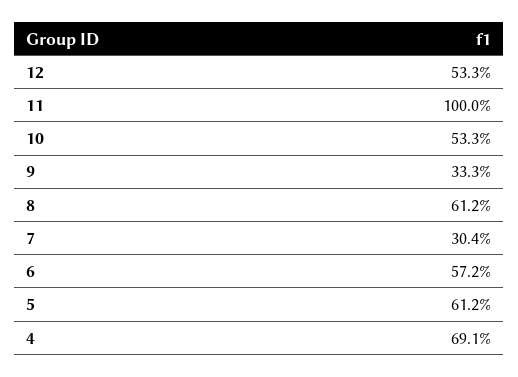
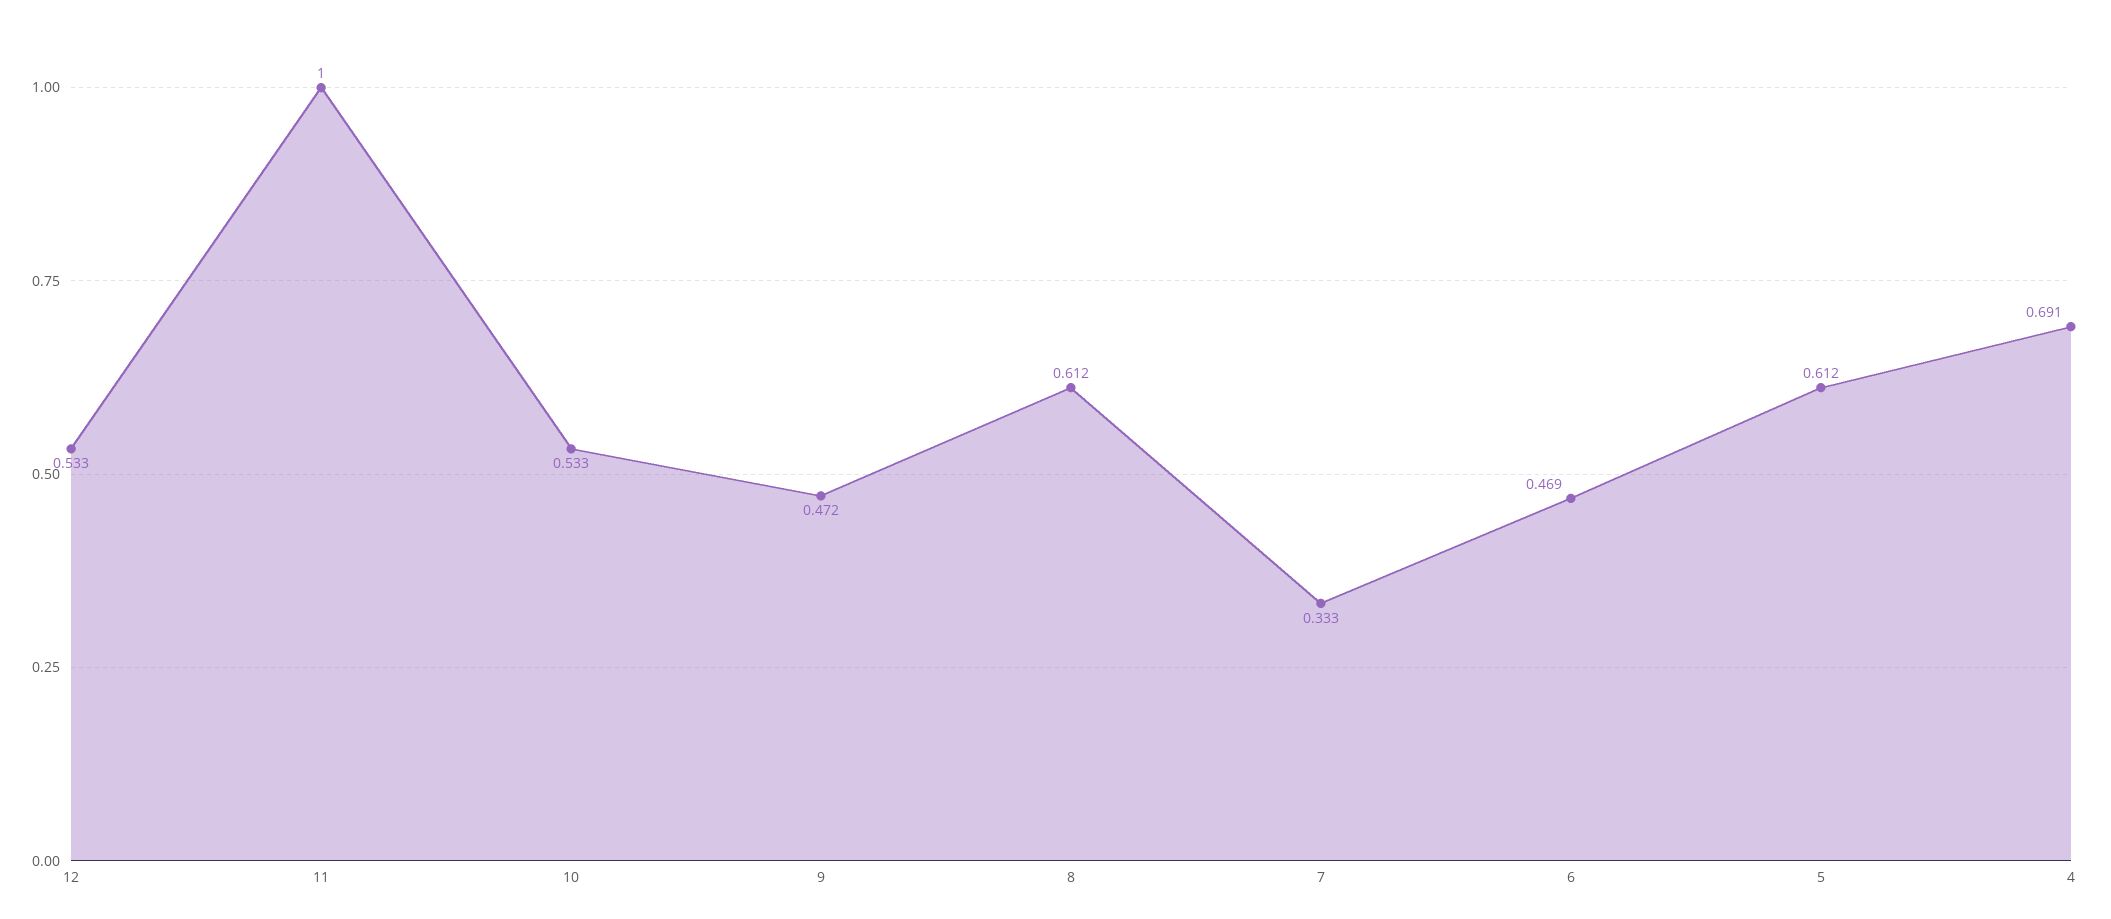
9: 0.333 -> 0.472
7: 0.304 -> 0.333
6: 0.572 -> 0.469

